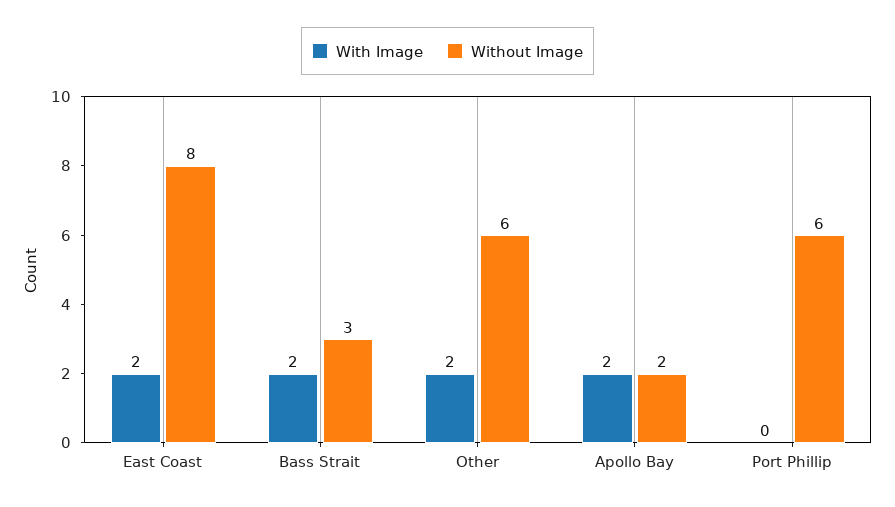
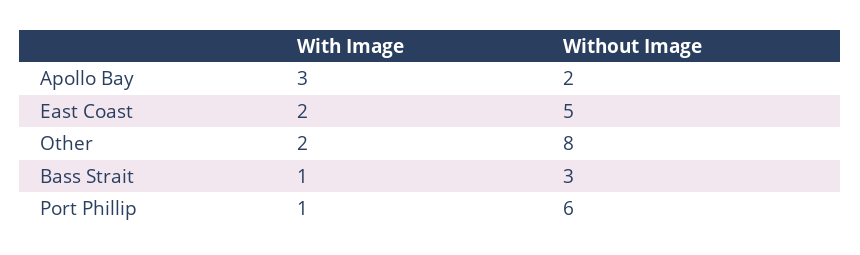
Without Image, East Coast: 8 -> 5
With Image, Bass Strait: 2 -> 1
Without Image, Other: 6 -> 8
With Image, Apollo Bay: 2 -> 3
With Image, Port Phillip: 0 -> 1

